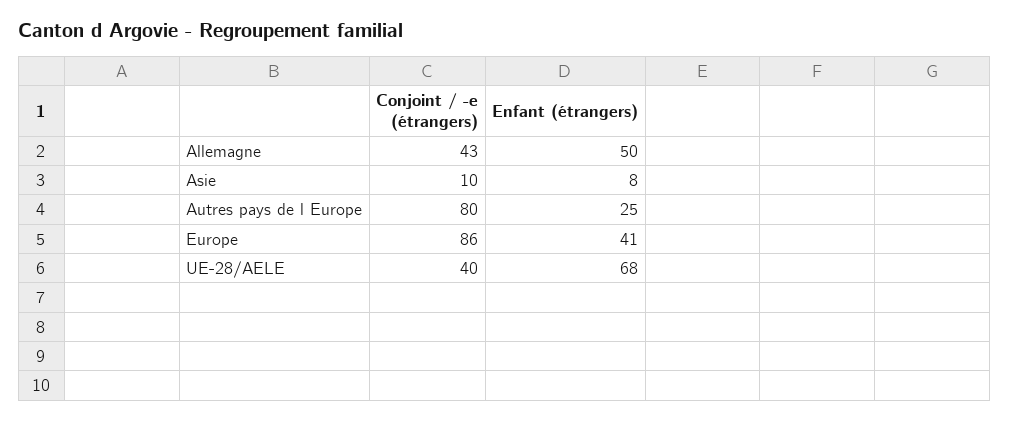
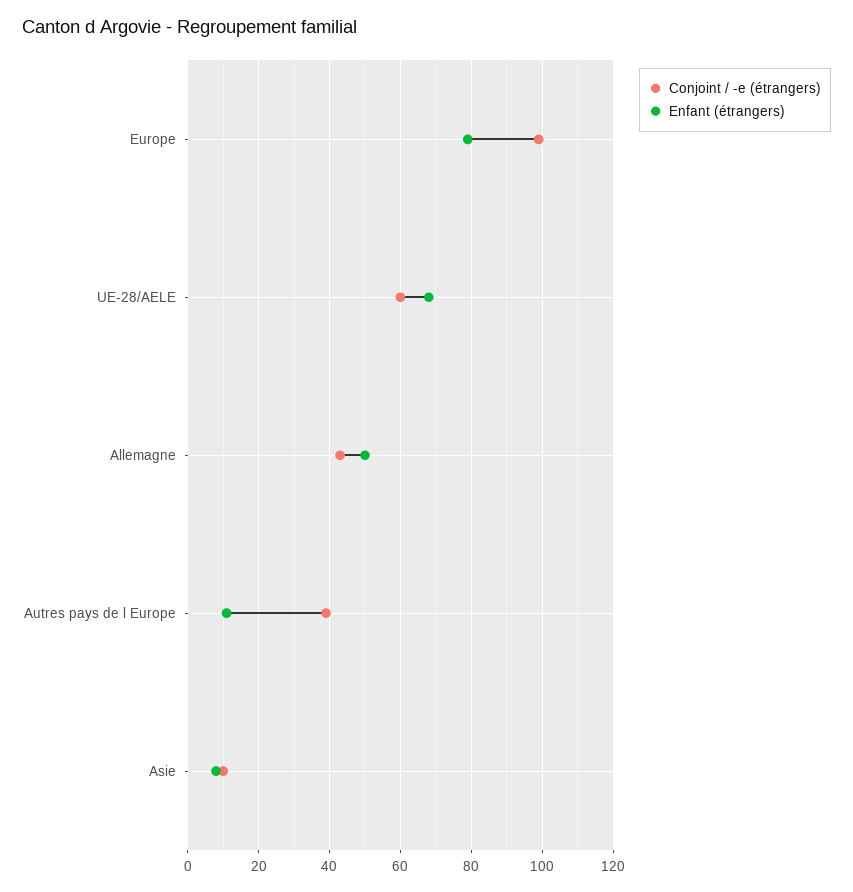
Conjoint / -e (étrangers), Autres pays de l Europe: 80 -> 40
Enfant (étrangers), Autres pays de l Europe: 25 -> 10
Conjoint / -e (étrangers), Europe: 86 -> 100
Enfant (étrangers), Europe: 41 -> 80
Conjoint / -e (étrangers), UE-28/AELE: 40 -> 60

